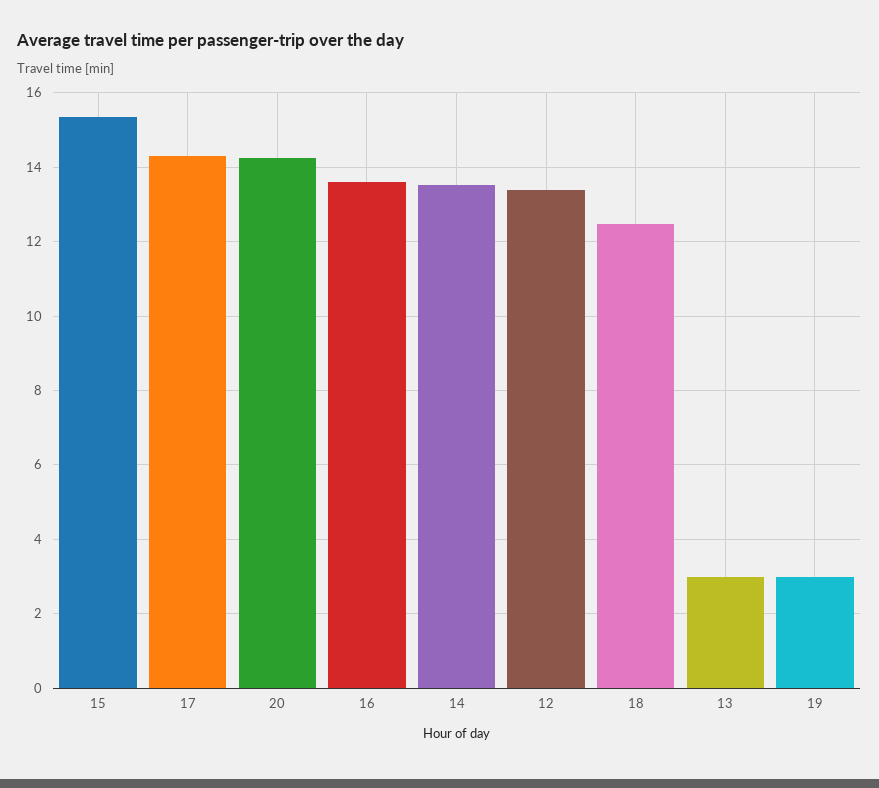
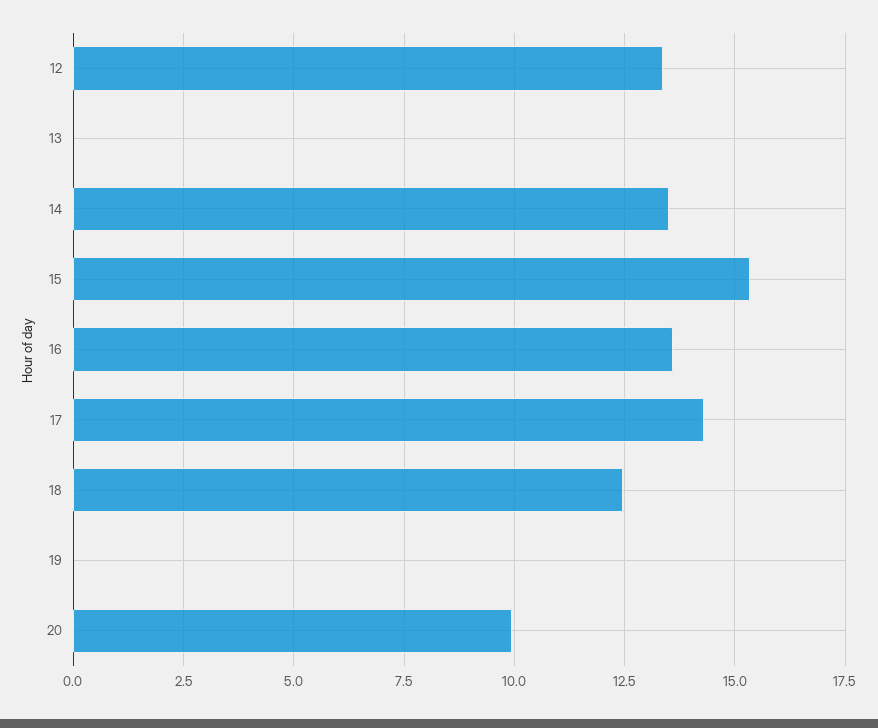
20: 14.2 -> 10
13: 3 -> 0
19: 3 -> 0

